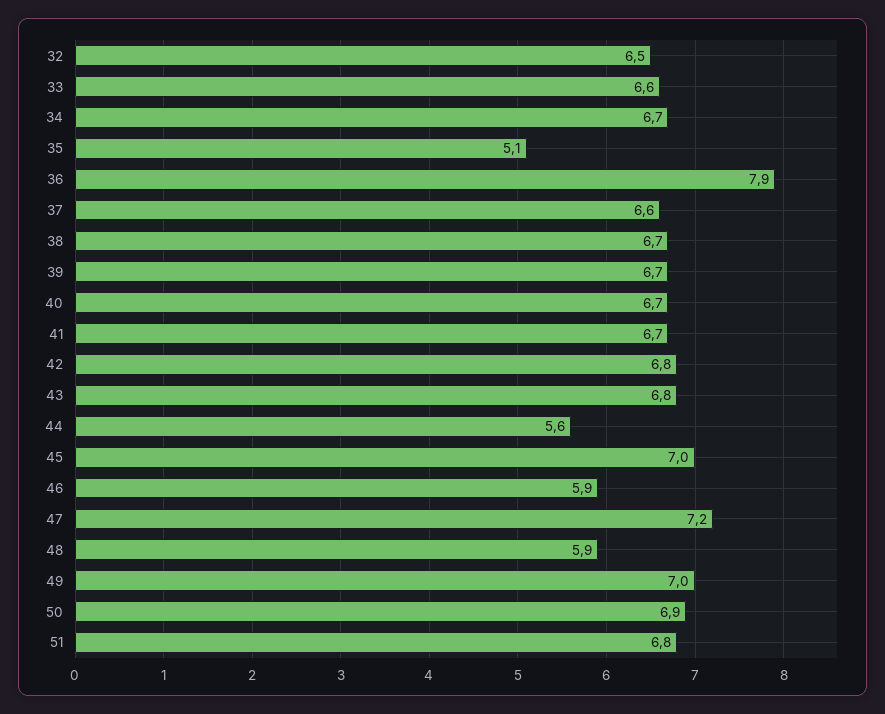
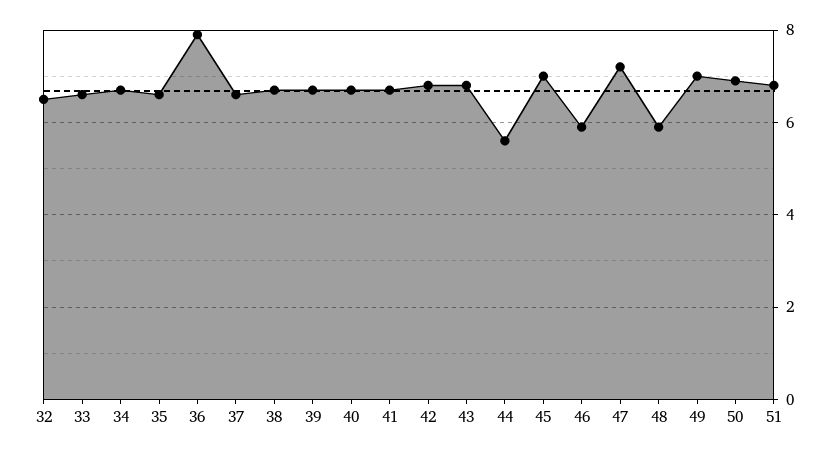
35: 5.1 -> 6.5

